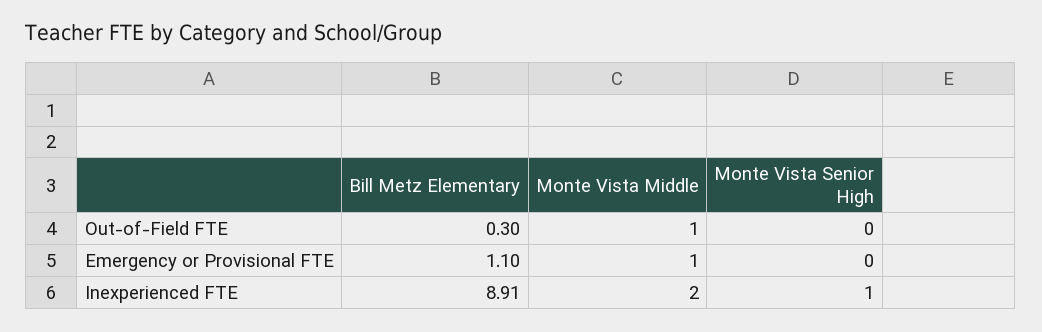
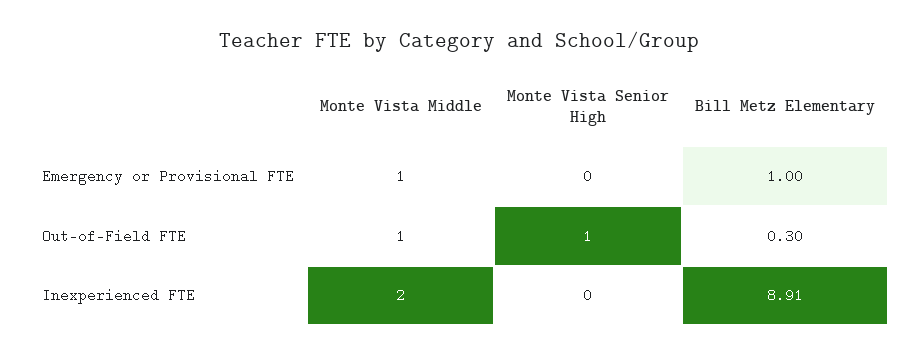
Monte Vista Senior High, Out-of-Field FTE: 0 -> 1
Bill Metz Elementary, Emergency or Provisional FTE: 1.1 -> 1
Monte Vista Senior High, Inexperienced FTE: 1 -> 0

